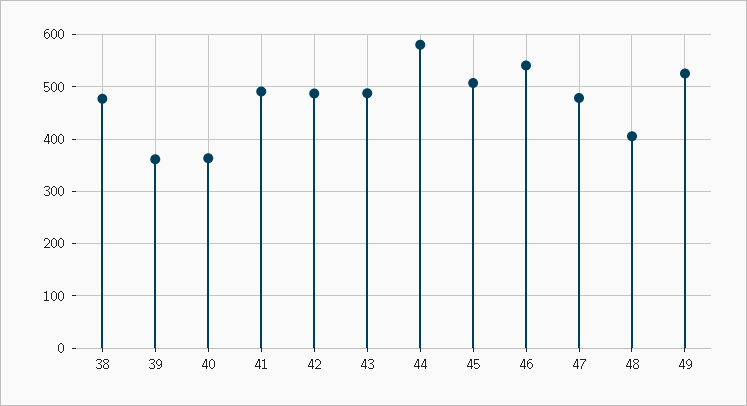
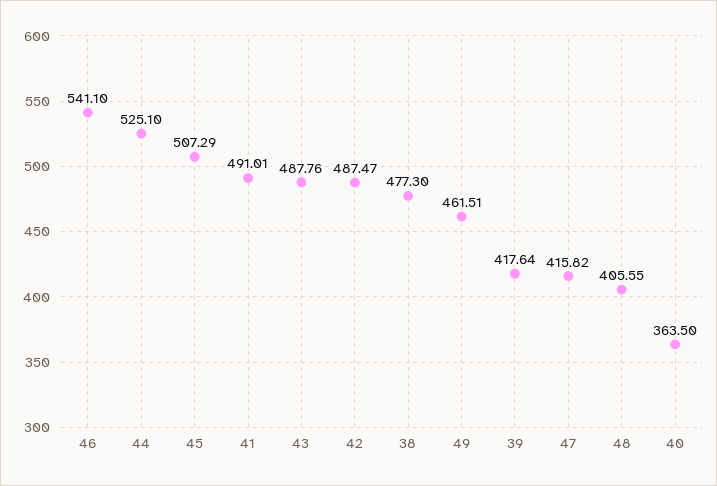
39: 360 -> 417.64
44: 580 -> 525.1
47: 480 -> 415.82
49: 520 -> 461.51

